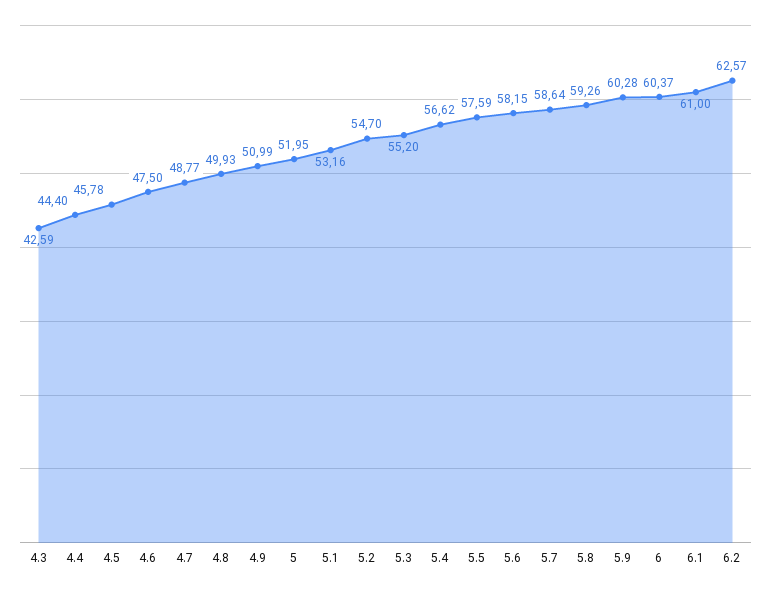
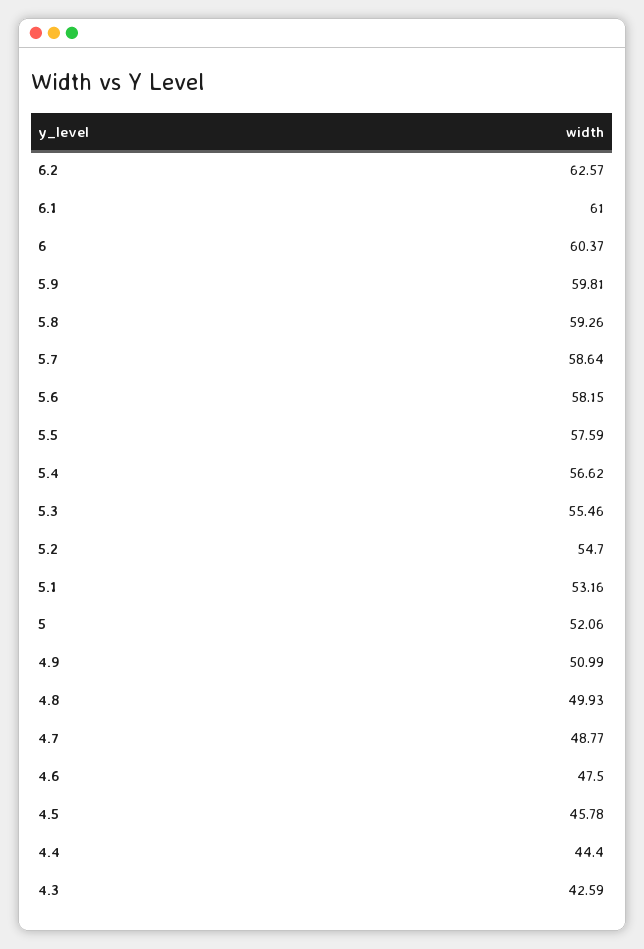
5: 51.95 -> 52.06
5.3: 55.2 -> 55.46
5.9: 60.28 -> 59.81

